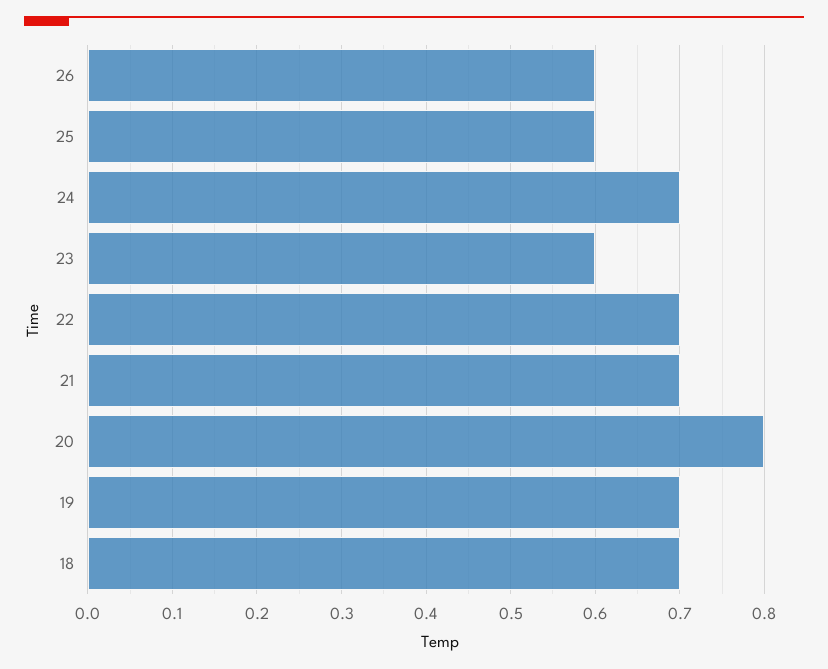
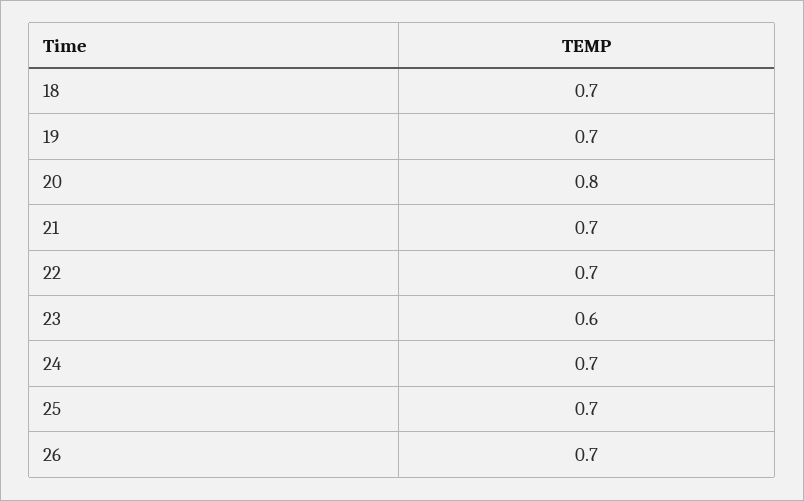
26: 0.6 -> 0.7
25: 0.6 -> 0.7

